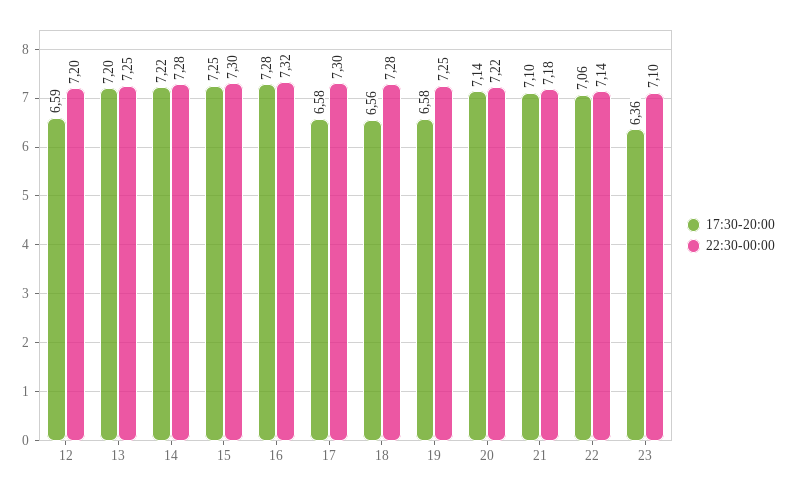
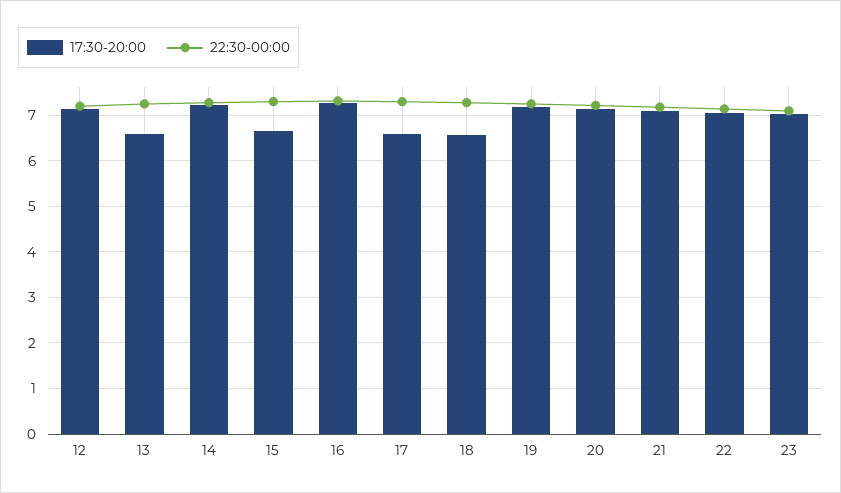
17:30-20:00, 12: 6.59 -> 7.2
17:30-20:00, 13: 7.2 -> 6.6
17:30-20:00, 15: 7.25 -> 6.6
17:30-20:00, 19: 6.58 -> 7.2
17:30-20:00, 23: 6.36 -> 7

